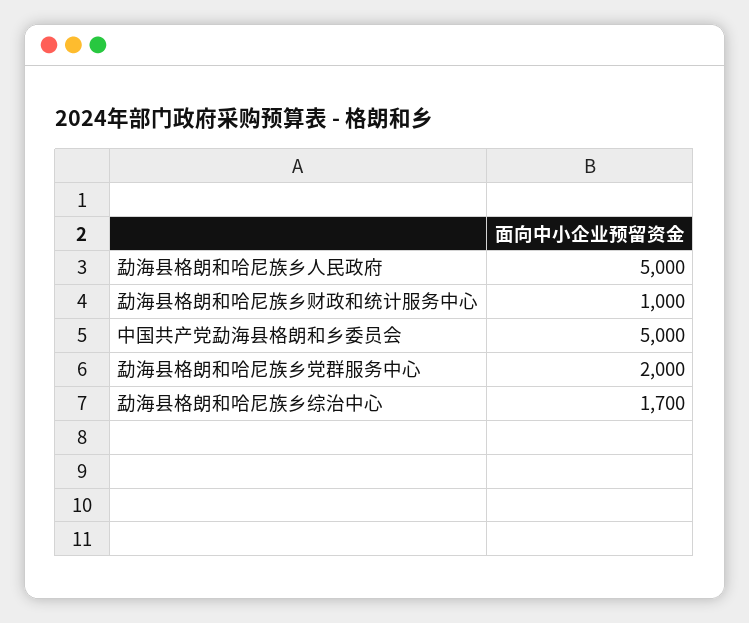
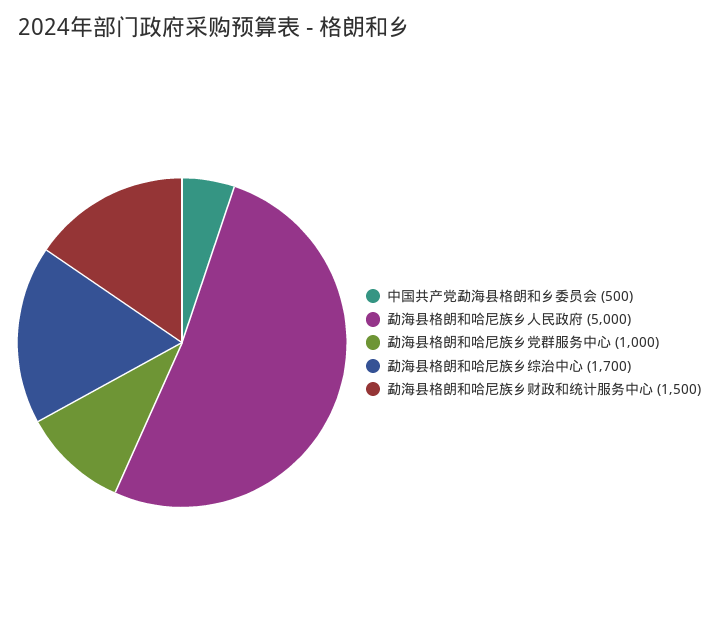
勐海县格朗和哈尼族乡财政和统计服务中心: 1000 -> 1500
中国共产党勐海县格朗和乡委员会: 5000 -> 500
勐海县格朗和哈尼族乡党群服务中心: 2000 -> 1000

